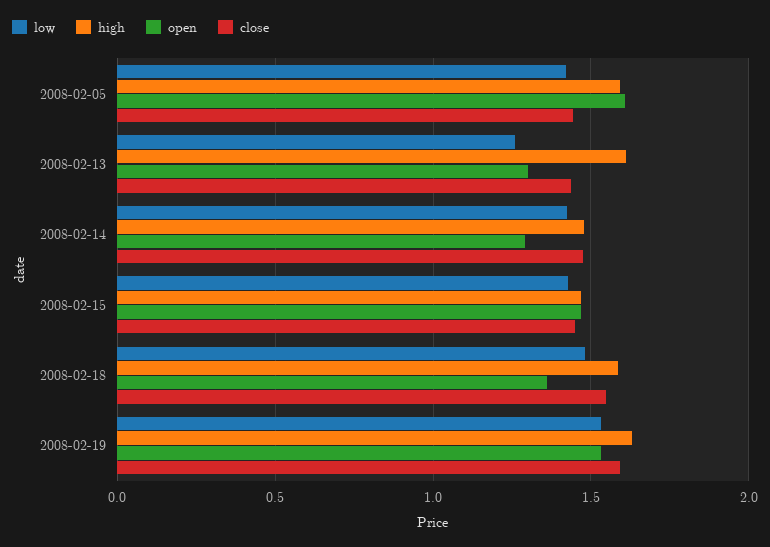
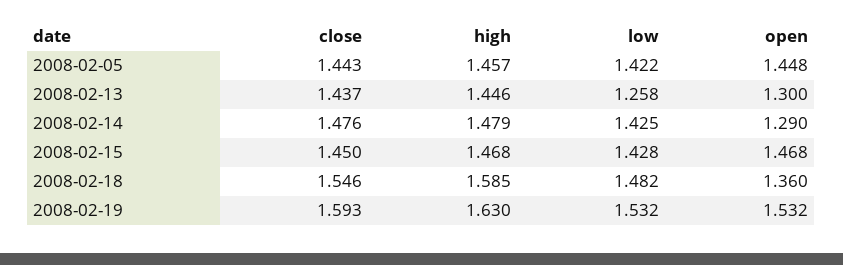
high, 2008-02-05: 1.6 -> 1.457
open, 2008-02-05: 1.6 -> 1.448
high, 2008-02-13: 1.6 -> 1.446

